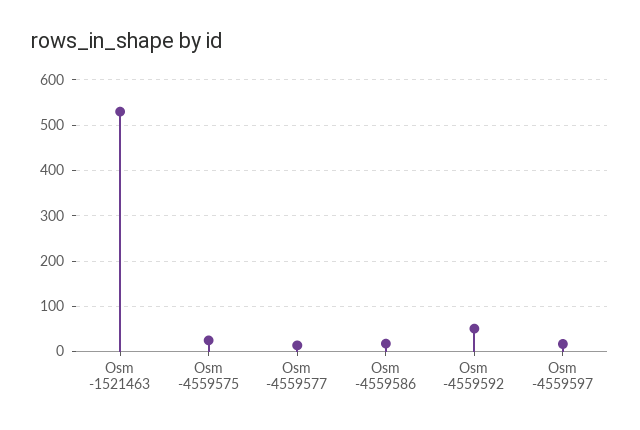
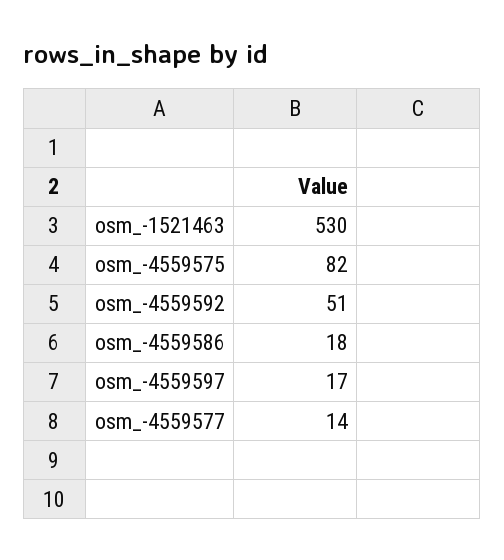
Osm -4559575: 20 -> 82

